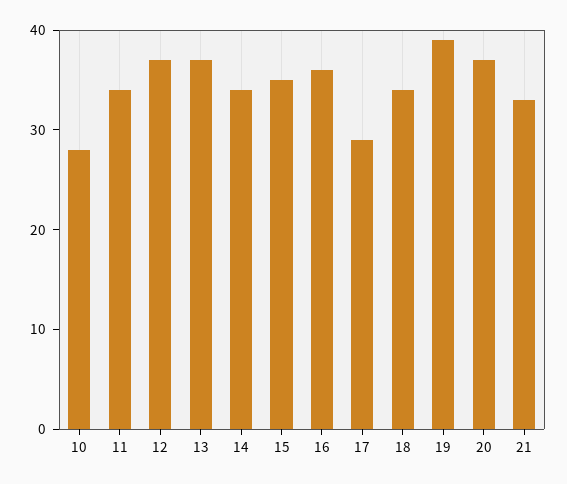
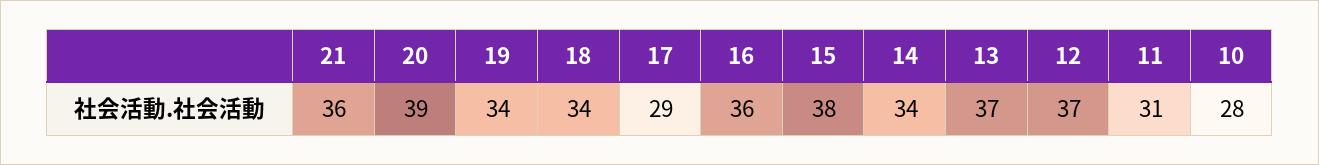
11: 34 -> 31
15: 35 -> 38
19: 39 -> 34
20: 37 -> 39
21: 33 -> 36

